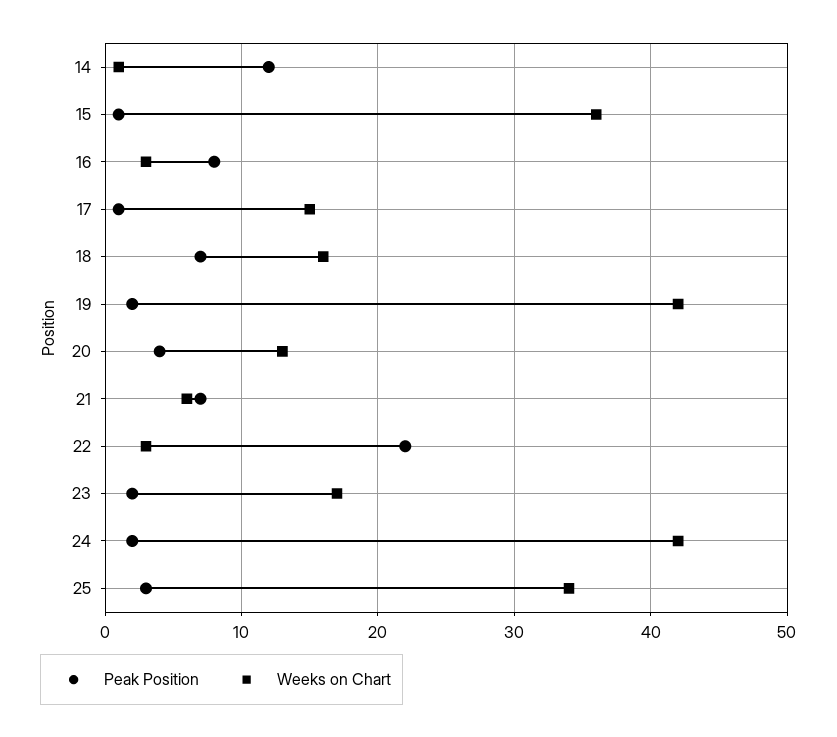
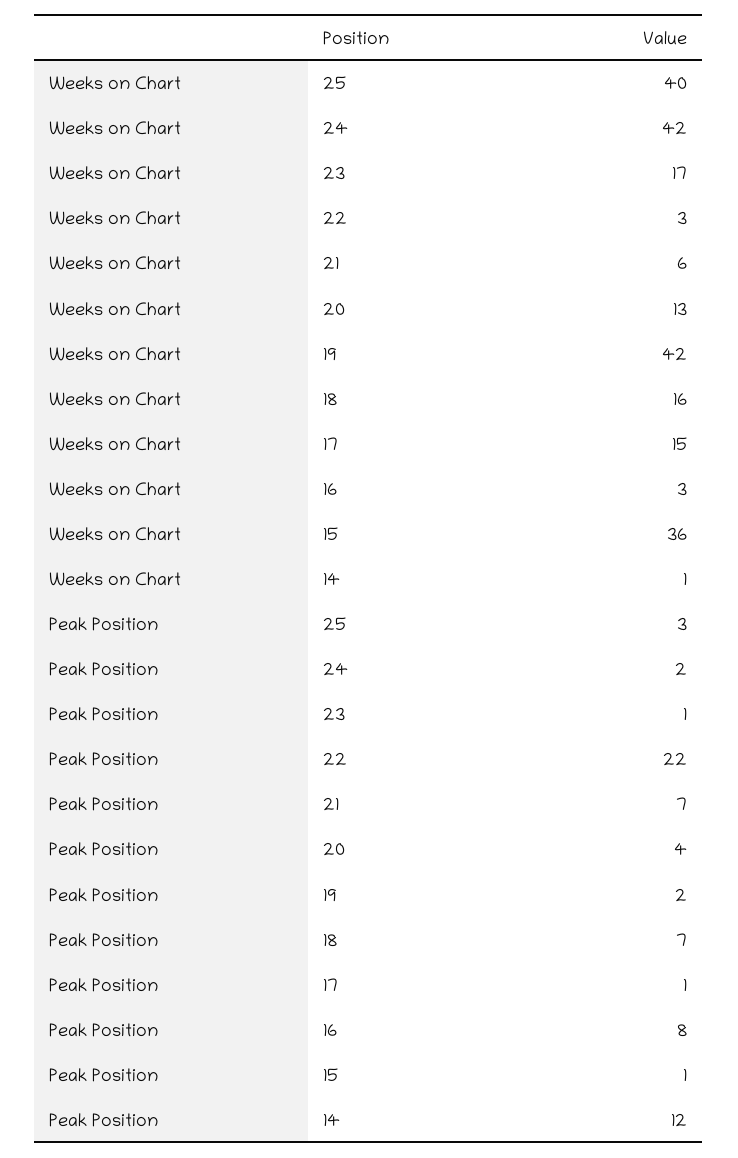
Peak Position, 23: 2 -> 1
Weeks on Chart, 25: 34 -> 40

